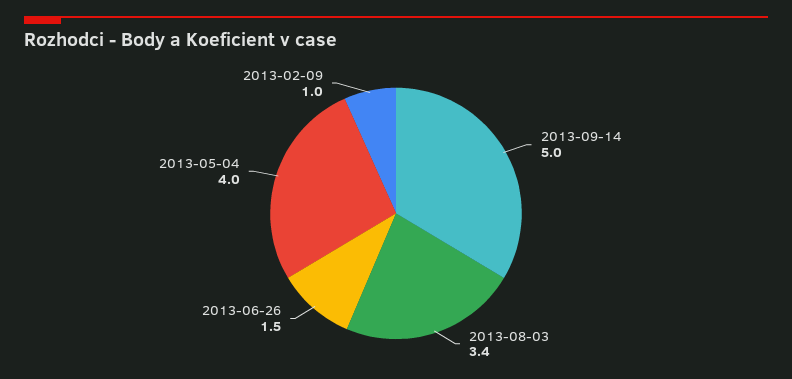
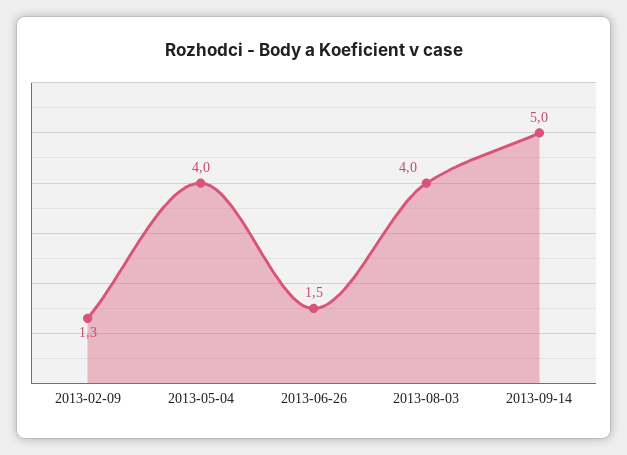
2013-08-03: 3.4 -> 4
2013-02-09: 1 -> 1.3

